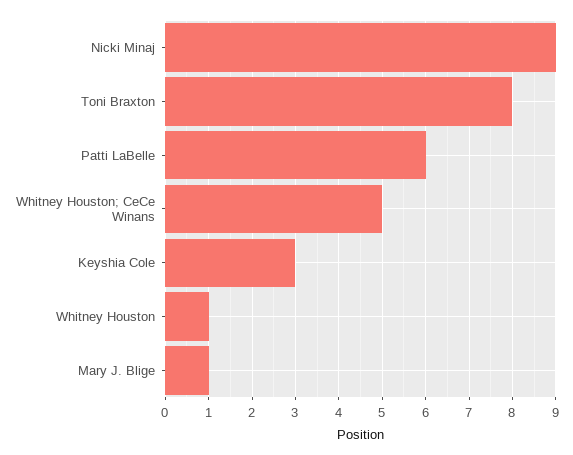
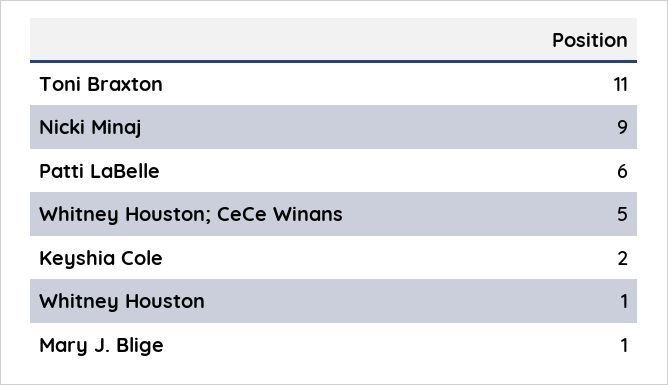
Toni Braxton: 8 -> 11
Keyshia Cole: 3 -> 2

